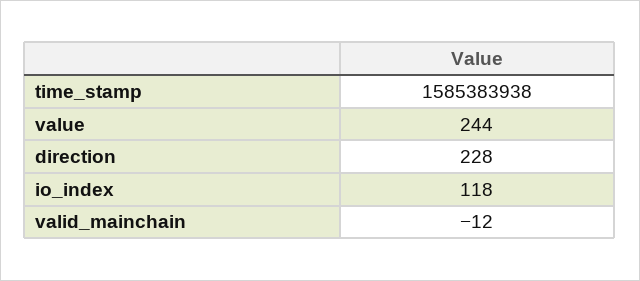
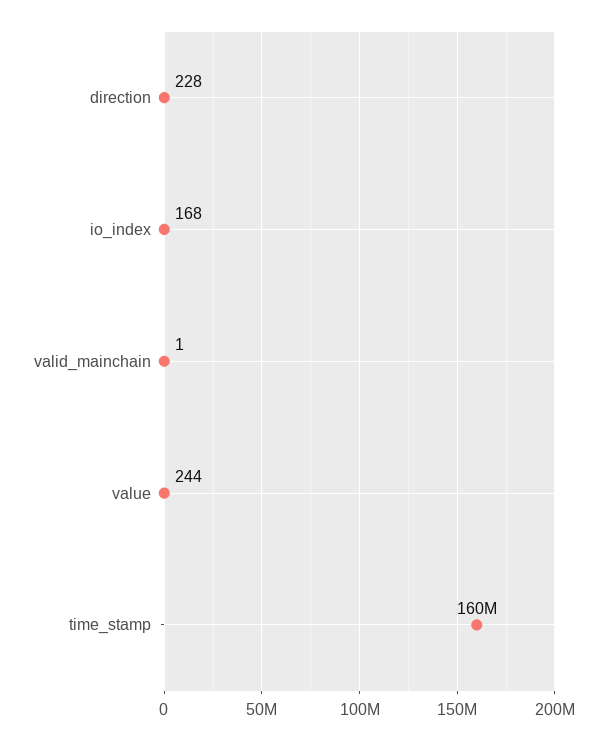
time_stamp: 1585383938 -> 160000000
io_index: 118 -> 168
valid_mainchain: -12 -> 1

